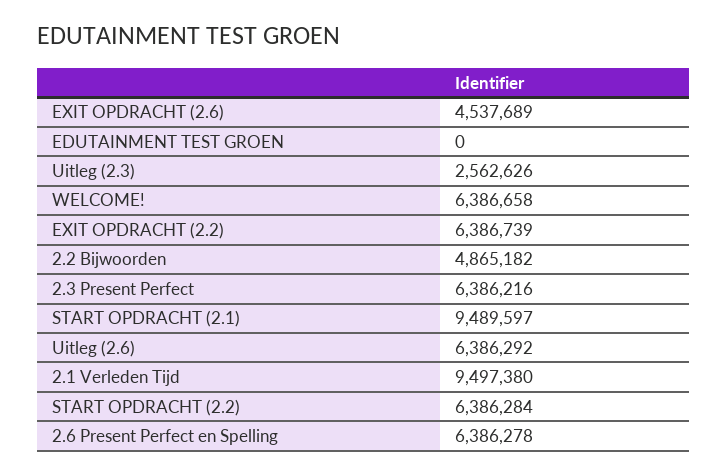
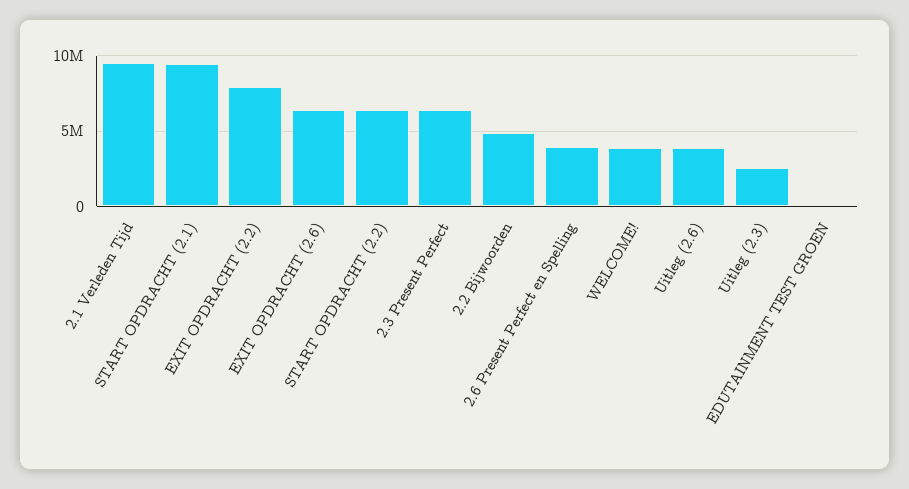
EXIT OPDRACHT (2.6): 4537689 -> 6500000
WELCOME!: 6386658 -> 4000000
EXIT OPDRACHT (2.2): 6386739 -> 8000000
Uitleg (2.6): 6386292 -> 4000000
2.6 Present Perfect en Spelling: 6386278 -> 4000000

